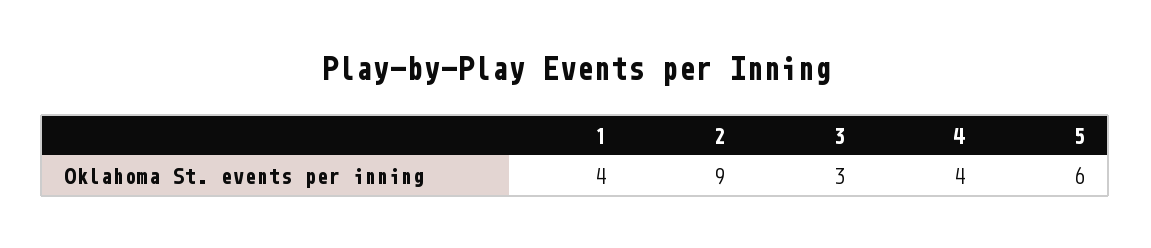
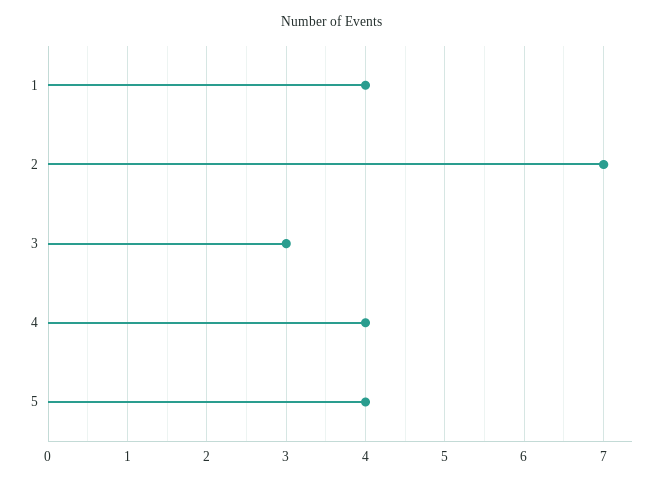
2: 9 -> 7
5: 6 -> 4

